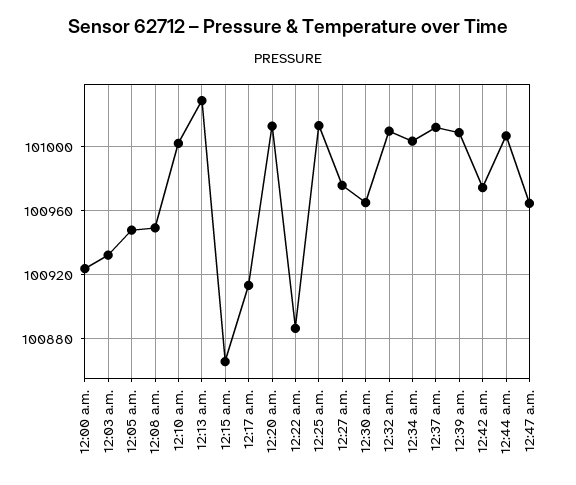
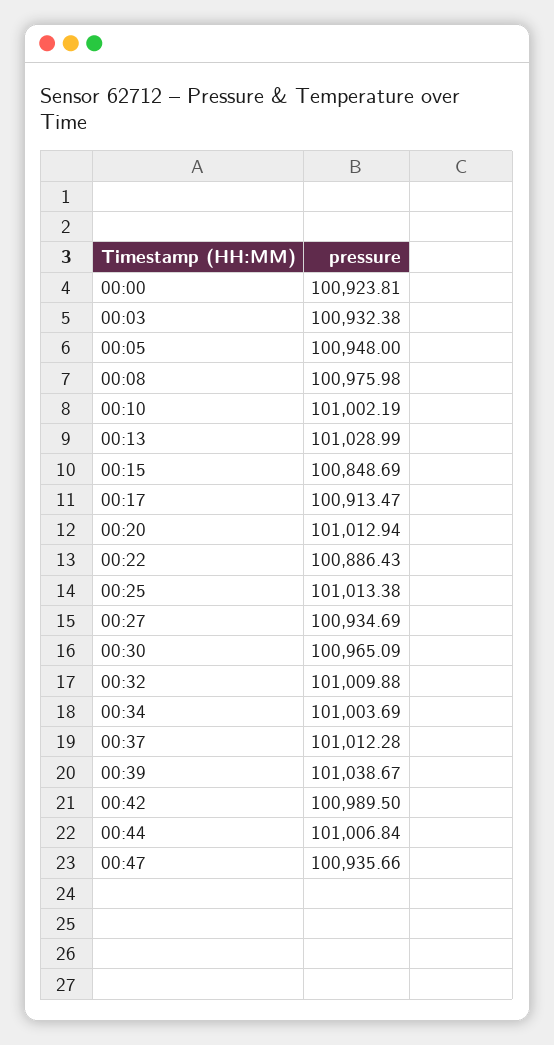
12:08 a.m.: 100950 -> 100975.98
12:15 a.m.: 100865 -> 100848.69
12:27 a.m.: 100975 -> 100934.69
12:39 a.m.: 101010 -> 101038.67
12:42 a.m.: 100975 -> 100989.5
12:47 a.m.: 100965 -> 100935.66

